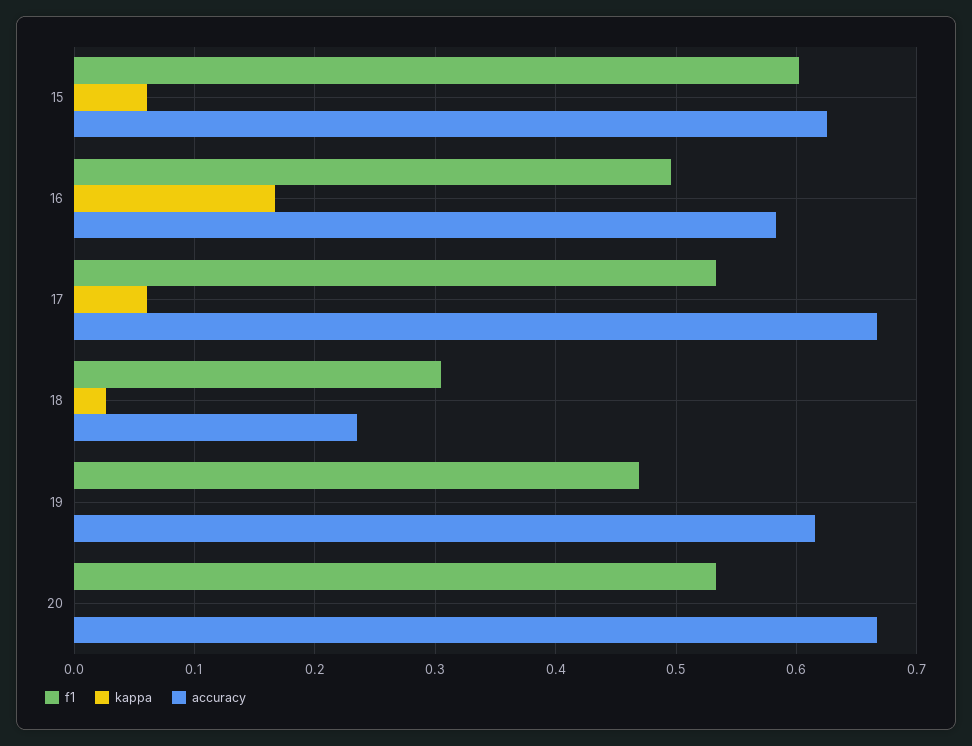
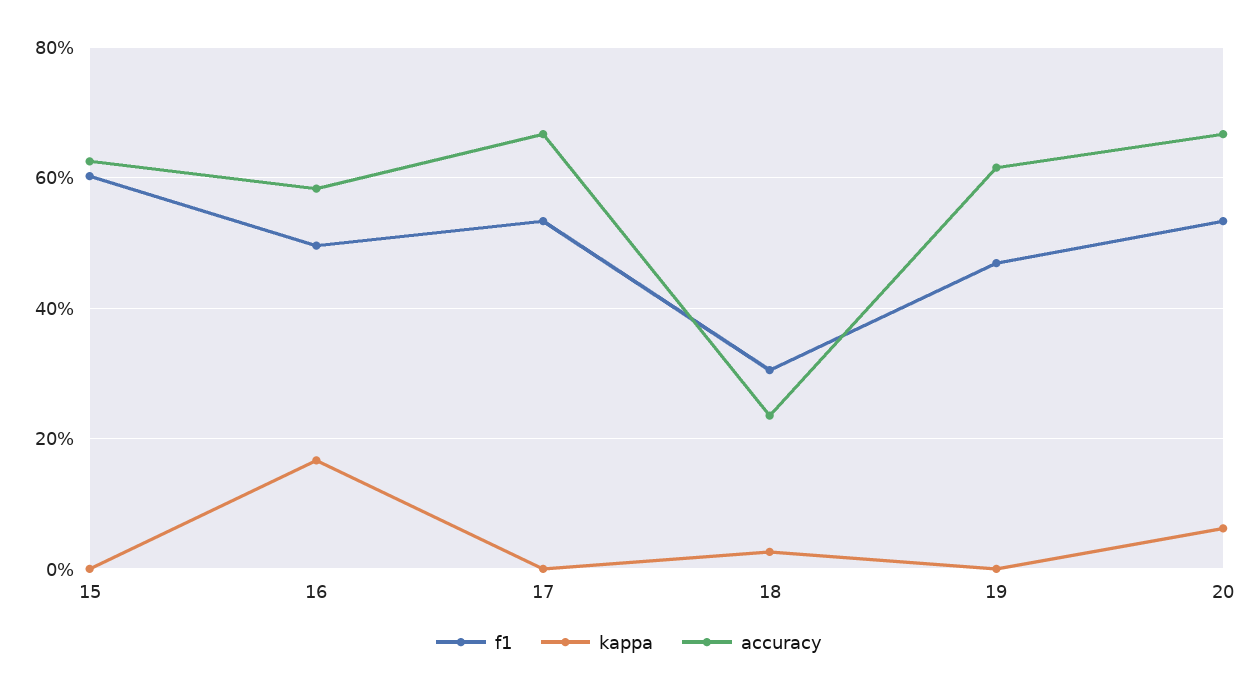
kappa, 15: 0.06 -> 0
kappa, 17: 0.06 -> 0
kappa, 20: 0 -> 0.06

